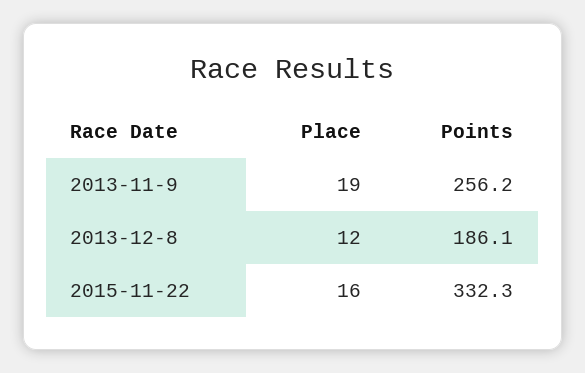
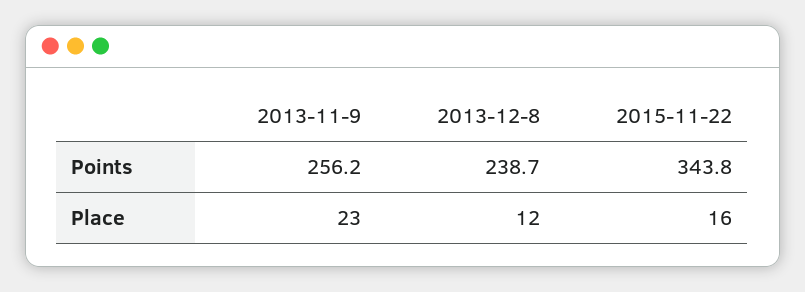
Place, 2013-11-9: 19 -> 23
Points, 2013-12-8: 186.1 -> 238.7
Points, 2015-11-22: 332.3 -> 343.8

